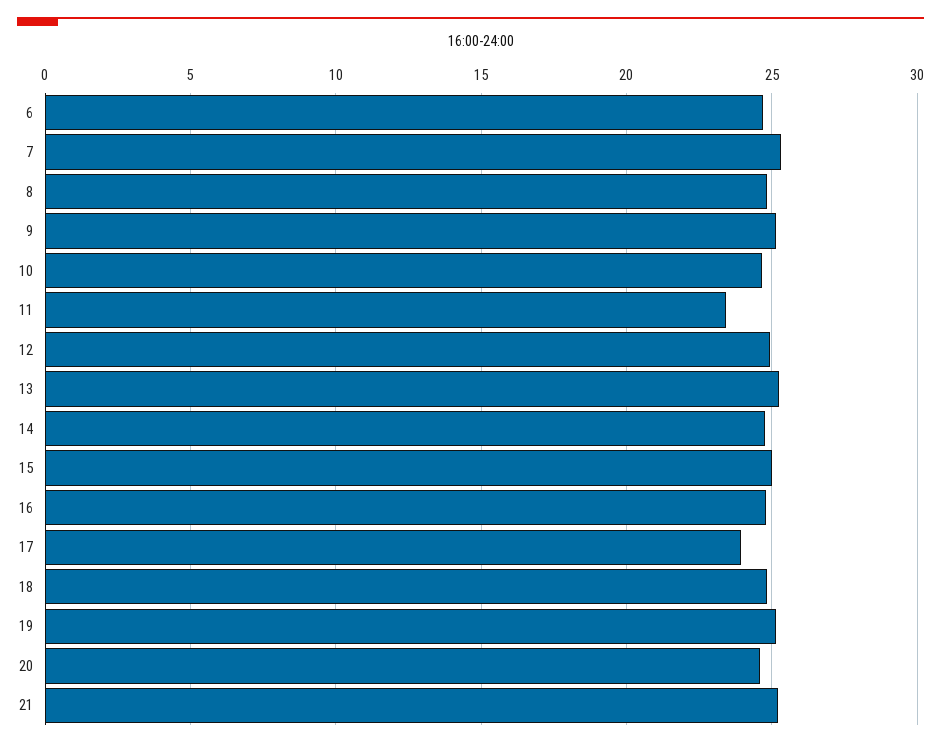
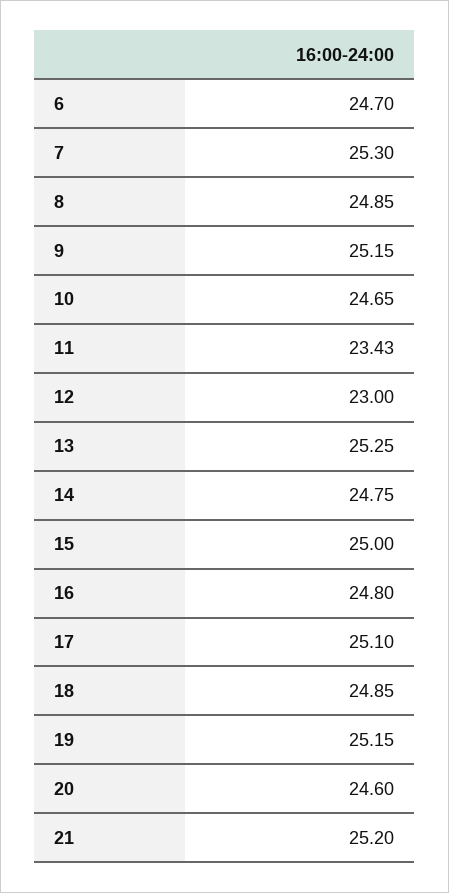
12: 25 -> 23
17: 24 -> 25.1

